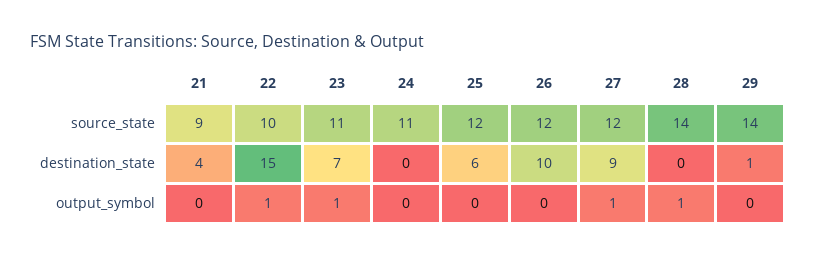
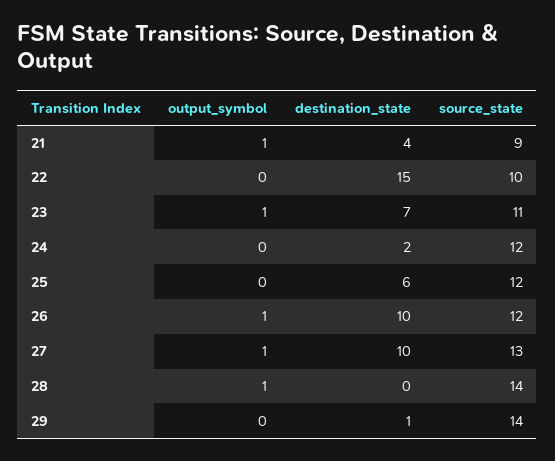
24, source_state: 11 -> 12
27, source_state: 12 -> 13
24, destination_state: 0 -> 2
27, destination_state: 9 -> 10
21, output_symbol: 0 -> 1
22, output_symbol: 1 -> 0
26, output_symbol: 0 -> 1

